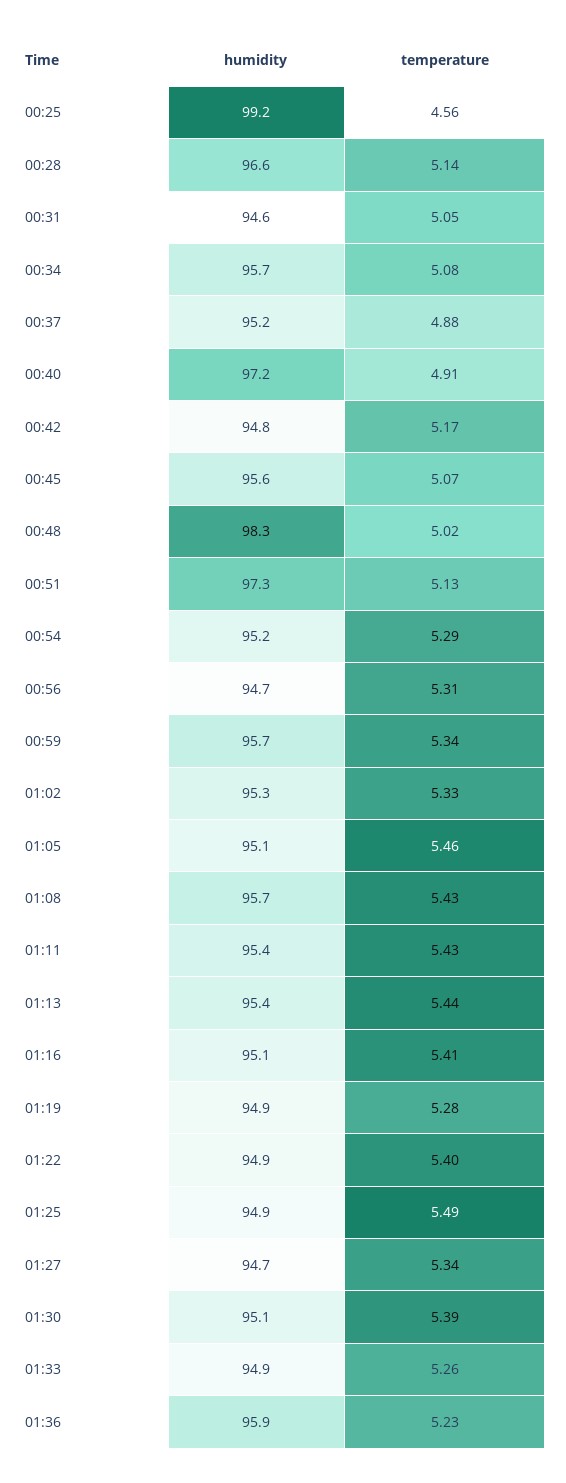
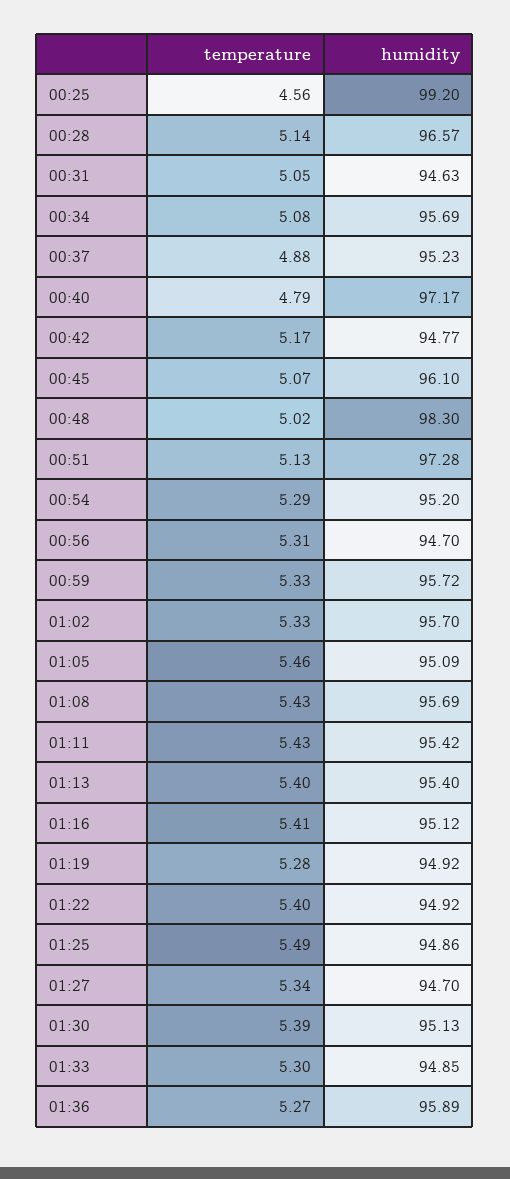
temperature, 00:40: 4.91 -> 4.79
humidity, 00:45: 95.6 -> 96.1
temperature, 00:59: 5.34 -> 5.33
humidity, 01:02: 95.3 -> 95.7
temperature, 01:13: 5.44 -> 5.4
temperature, 01:33: 5.26 -> 5.3
temperature, 01:36: 5.23 -> 5.27

